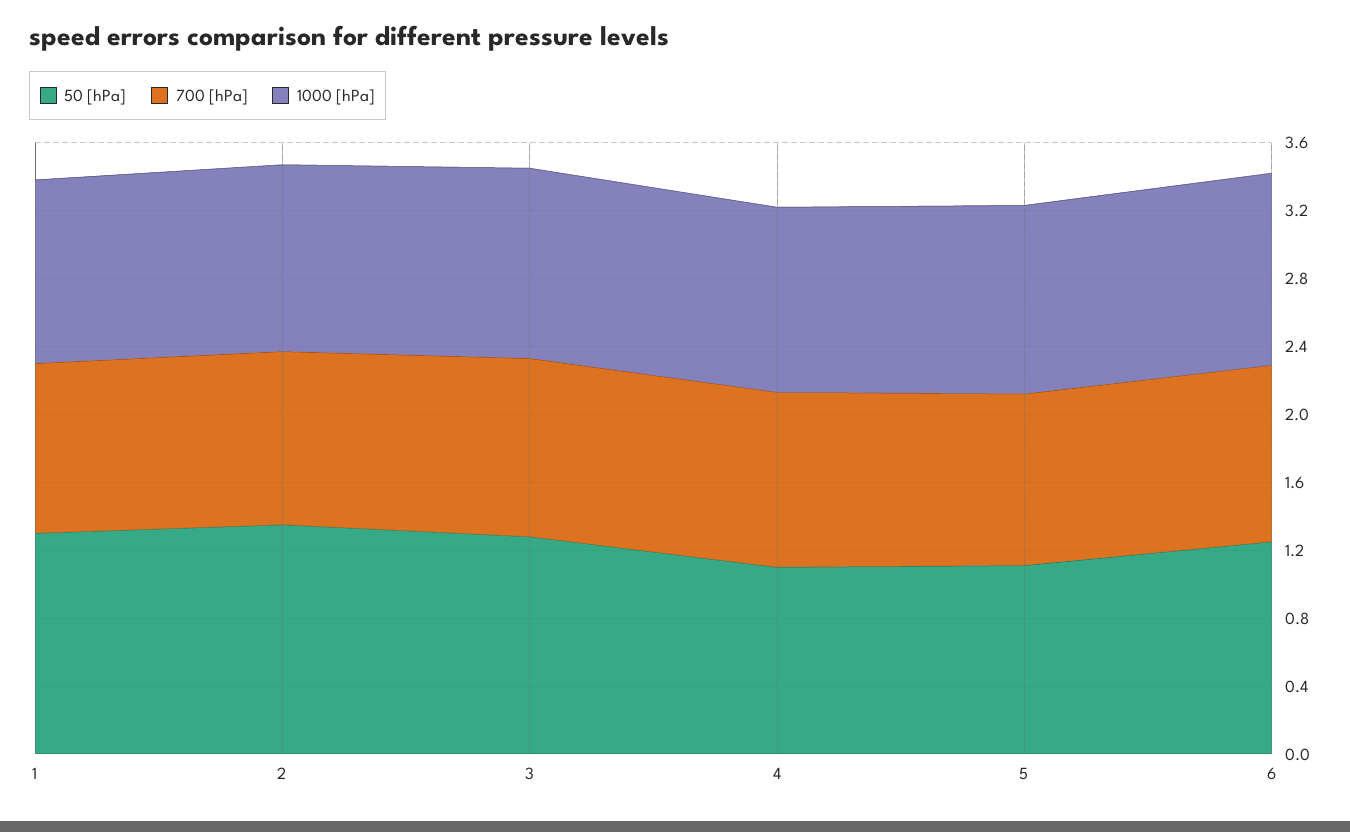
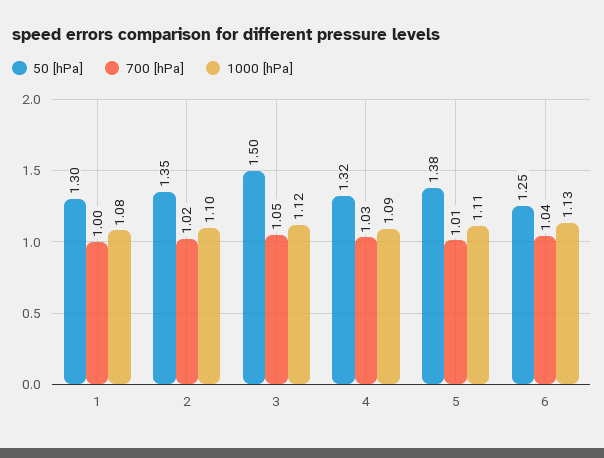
50 [hPa], 3: 1.3 -> 1.5
50 [hPa], 4: 1.1 -> 1.32
50 [hPa], 5: 1.1 -> 1.38

